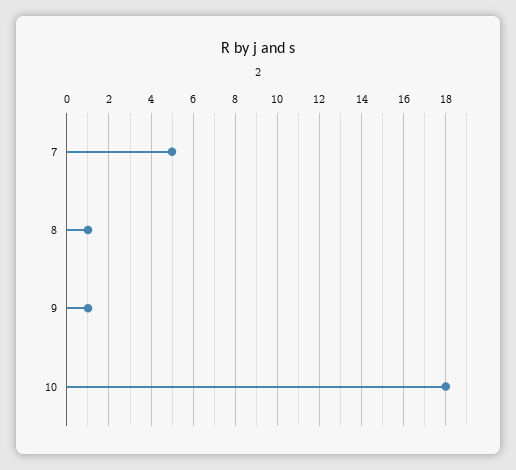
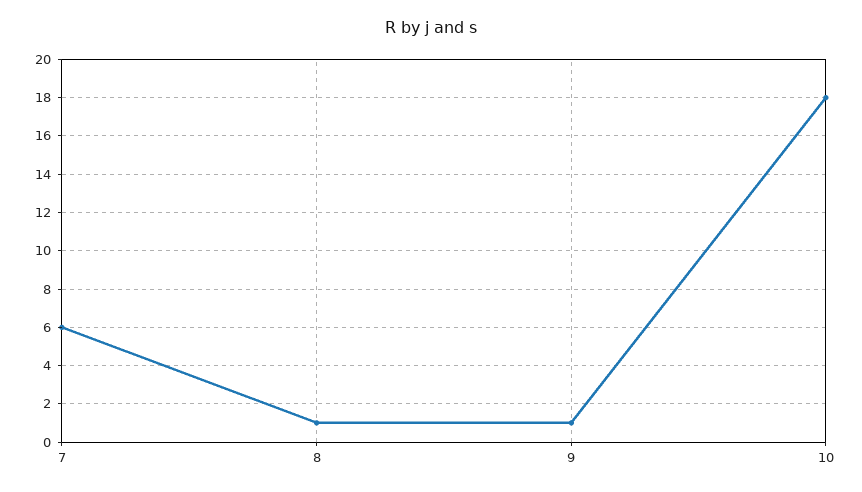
7: 5 -> 6

